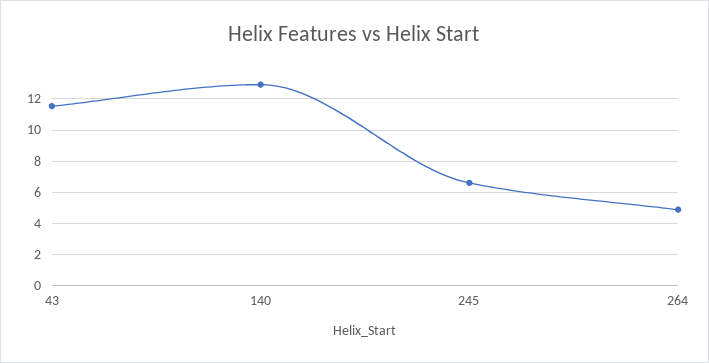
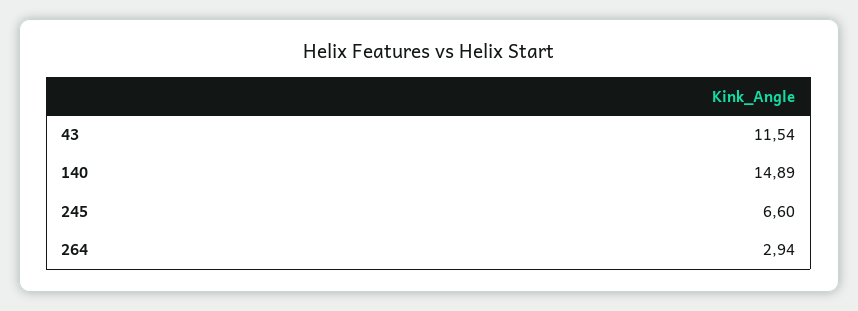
140: 13 -> 14.89
264: 5 -> 2.94

